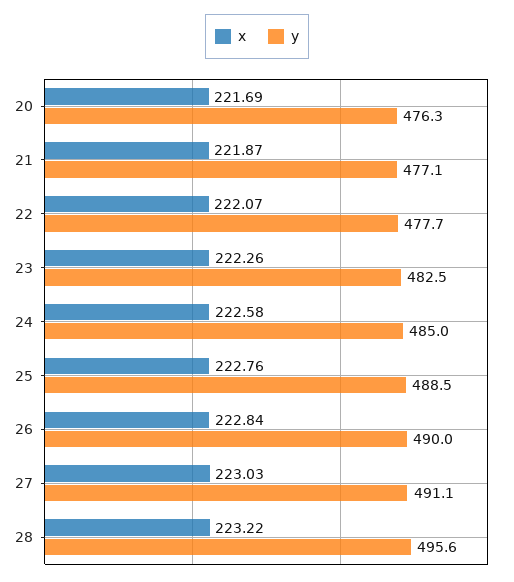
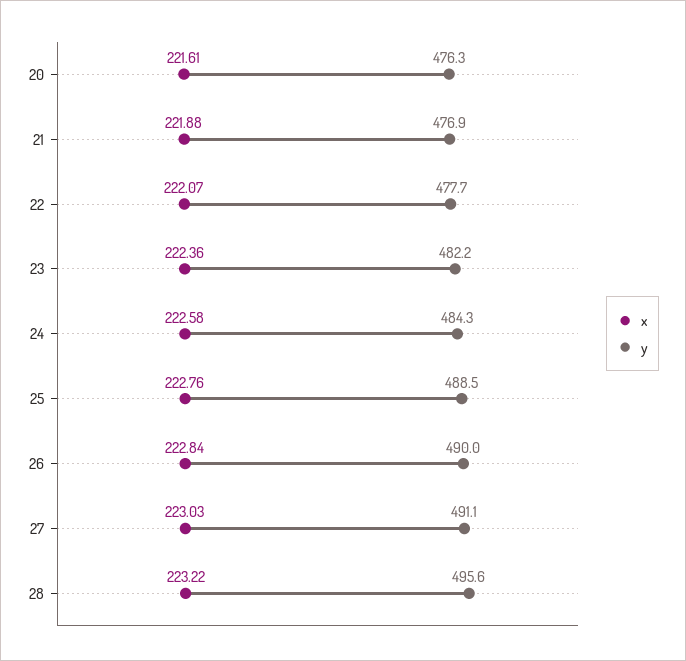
x, 20: 221.69 -> 221.61
x, 21: 221.87 -> 221.88
y, 21: 477.1 -> 476.9
x, 23: 222.26 -> 222.36
y, 23: 482.5 -> 482.2
y, 24: 485 -> 484.3

